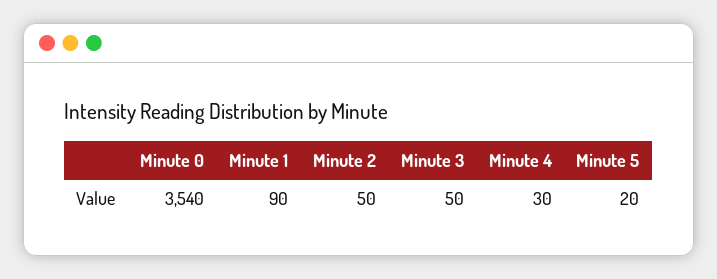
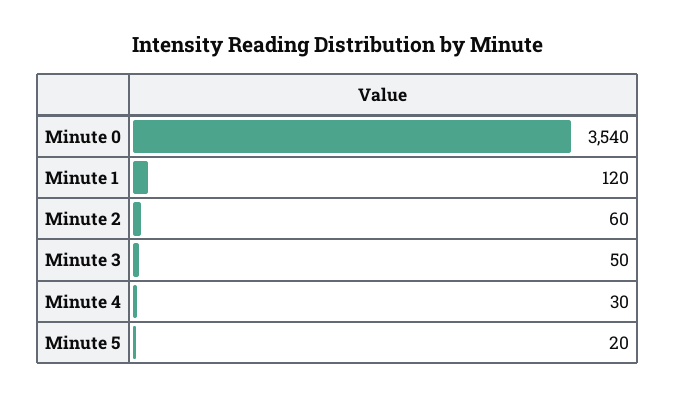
Minute 1: 90 -> 120
Minute 2: 50 -> 60

